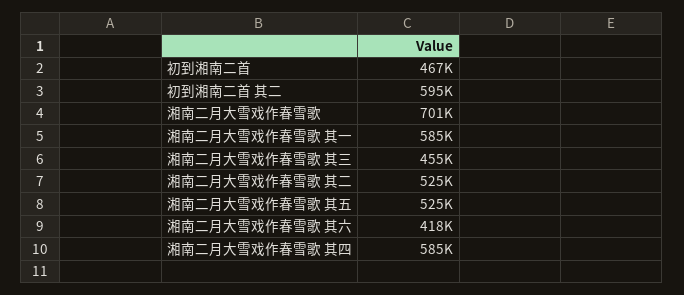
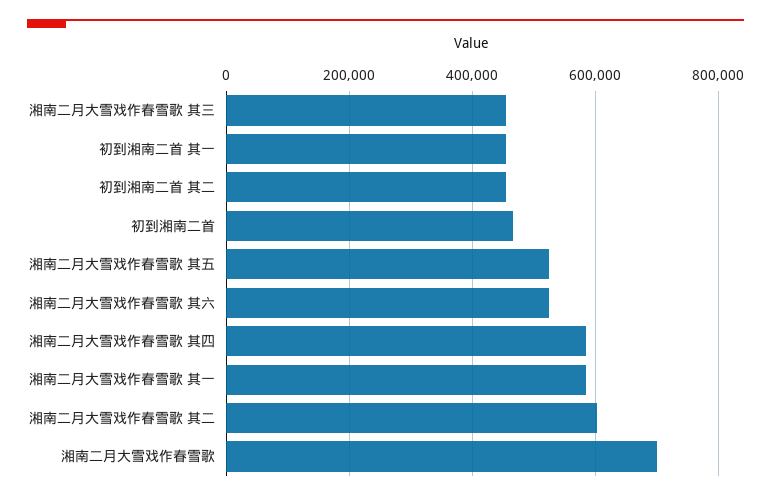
初到湘南二首 其二: 595000 -> 460000
湘南二月大雪戏作春雪歌 其二: 525000 -> 600000
湘南二月大雪戏作春雪歌 其六: 418000 -> 520000
初到湘南二首 其一: none -> 460000

